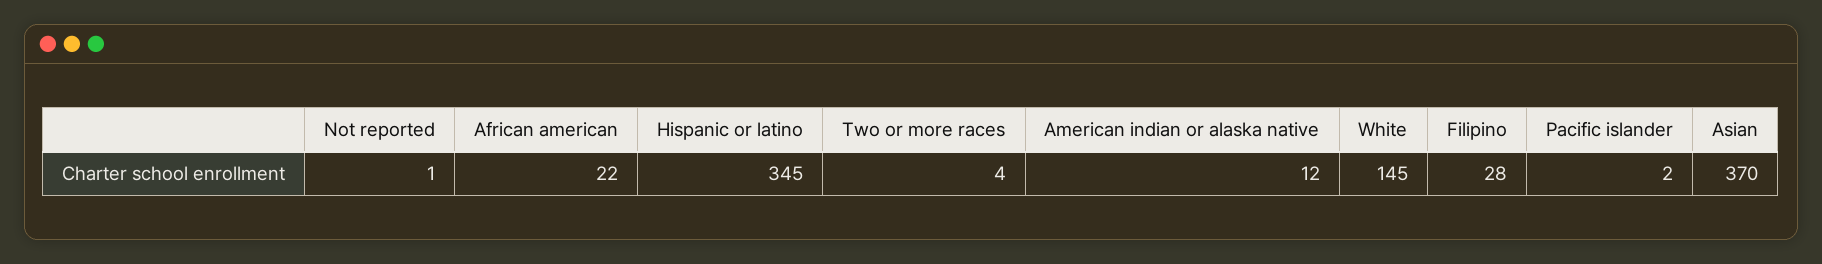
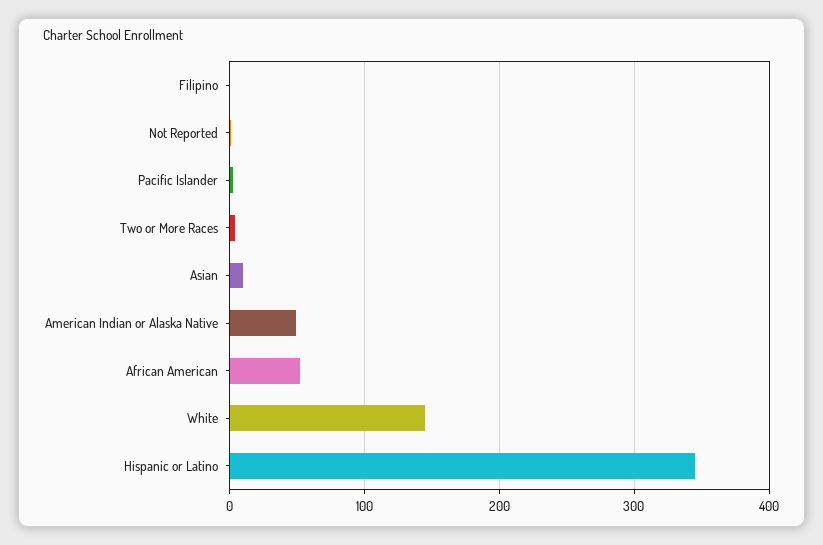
African american: 22 -> 50
American indian or alaska native: 12 -> 50
Filipino: 28 -> 0
Asian: 370 -> 10

